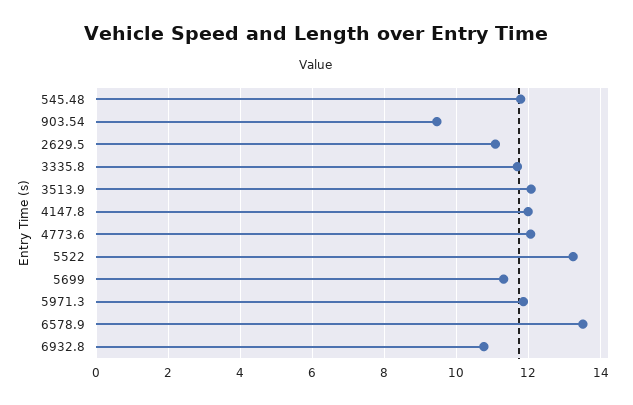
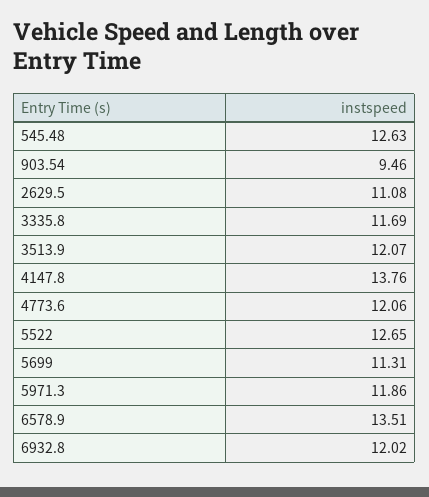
545.48: 11.8 -> 12.63
4147.8: 12 -> 13.76
5522: 13.2 -> 12.65
6932.8: 10.8 -> 12.02

